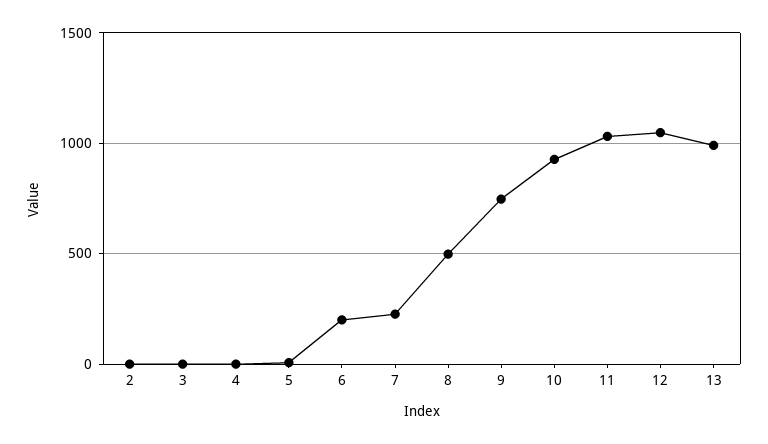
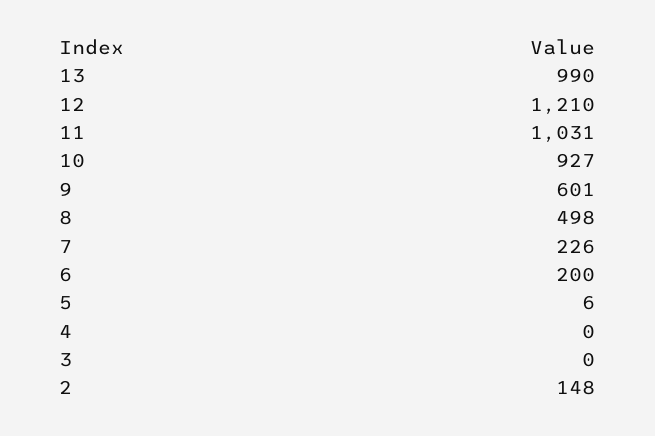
2: 0 -> 148
9: 750 -> 601
12: 1050 -> 1210

